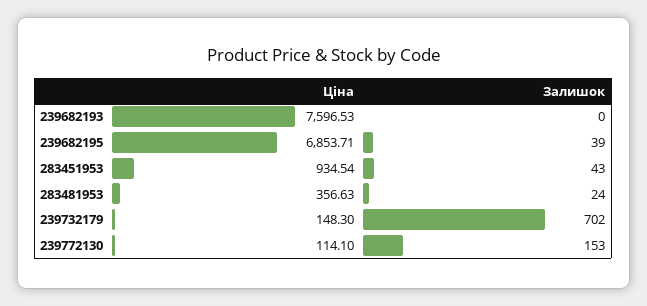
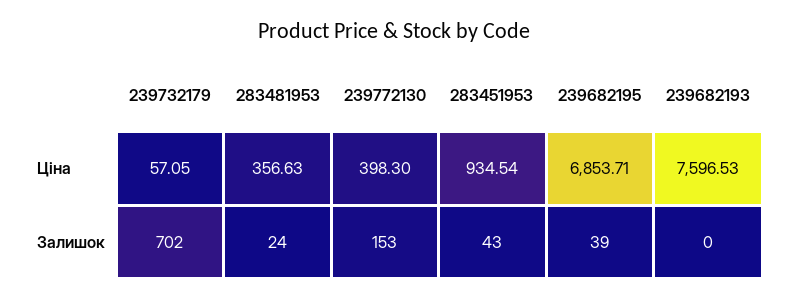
Ціна, 239732179: 148.3 -> 57.05
Ціна, 239772130: 114.1 -> 398.3

